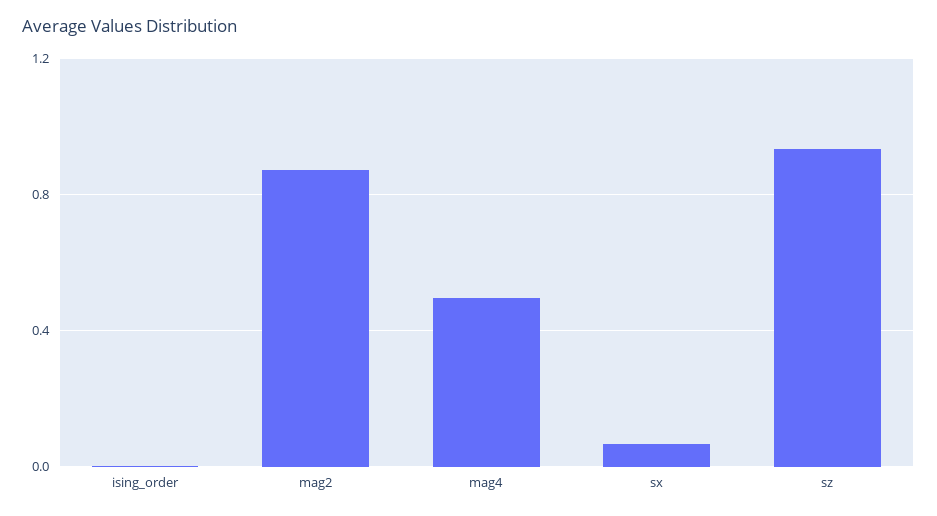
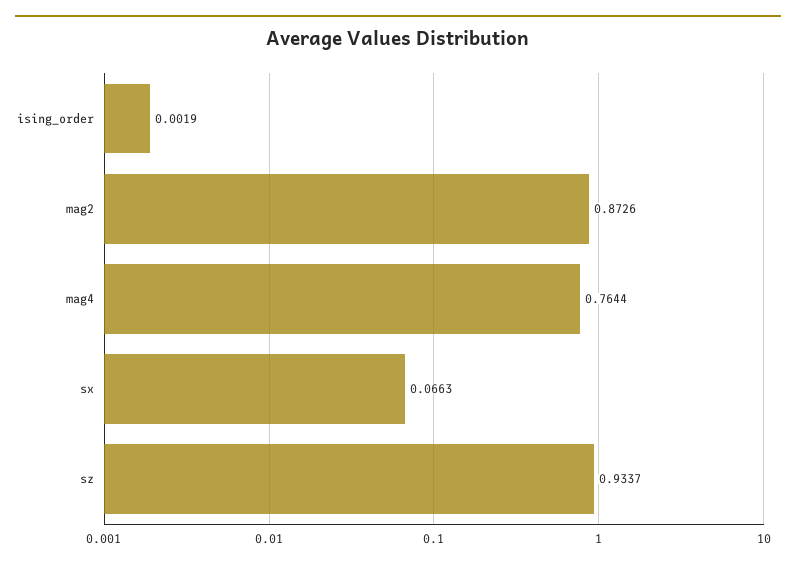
mag4: 0.5 -> 0.7644

